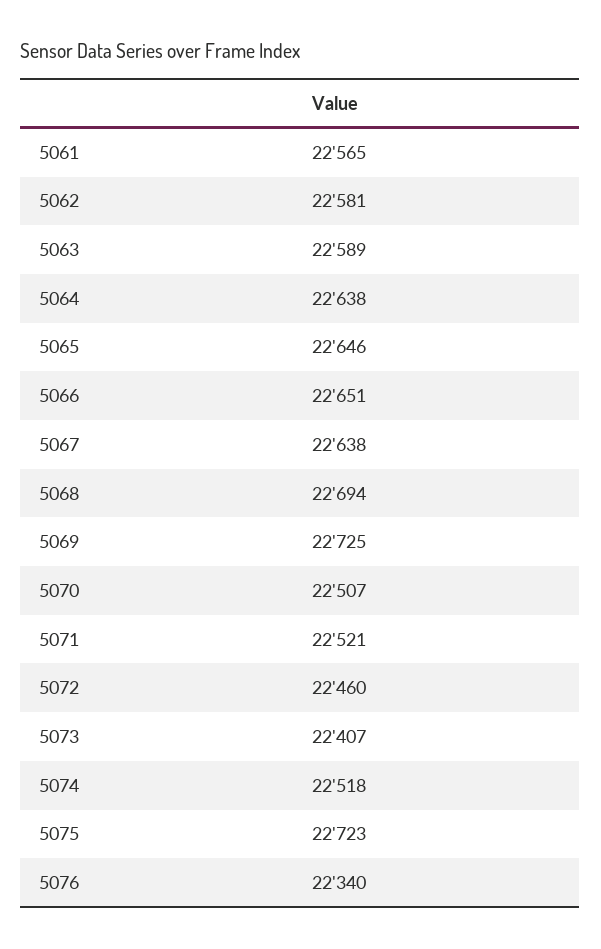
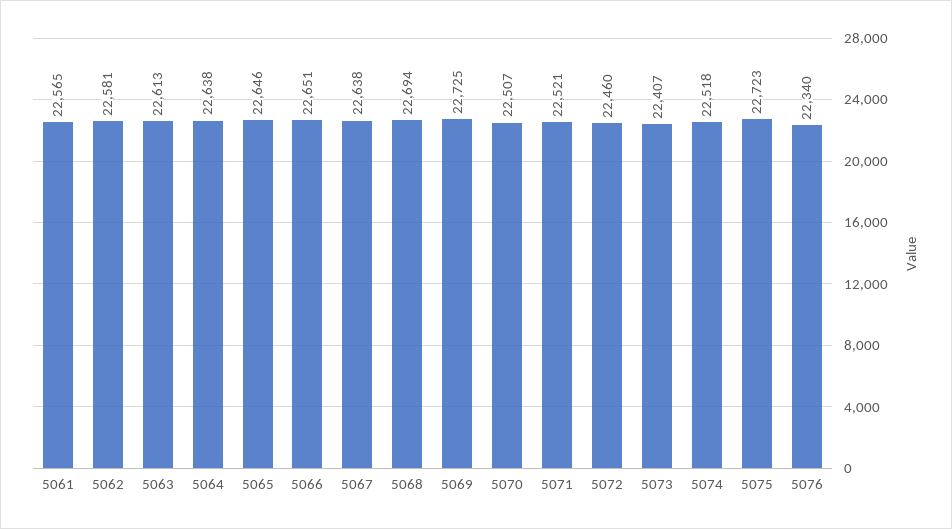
5063: 22589 -> 22613

